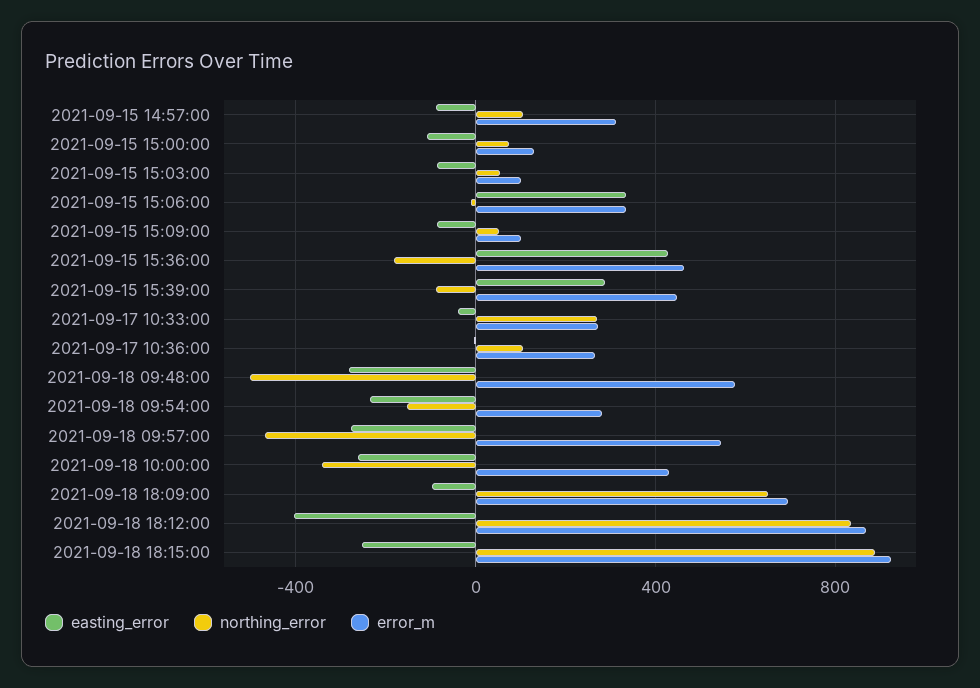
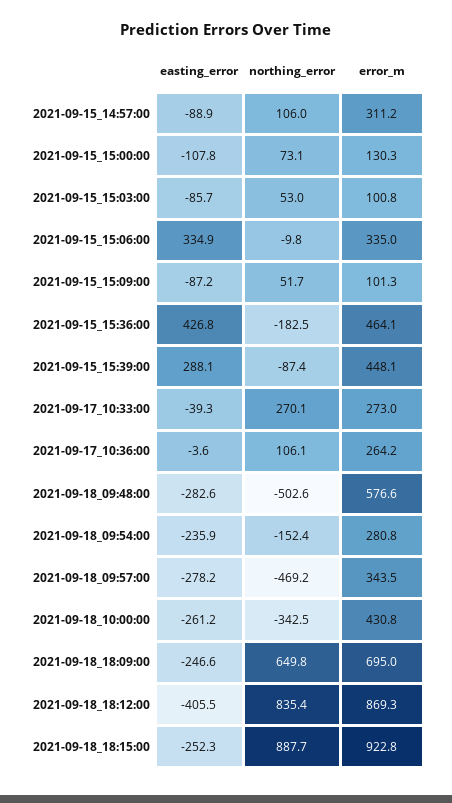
error_m, 2021-09-18 09:57:00: 550 -> 343.5
easting_error, 2021-09-18 18:09:00: -100 -> -246.6

